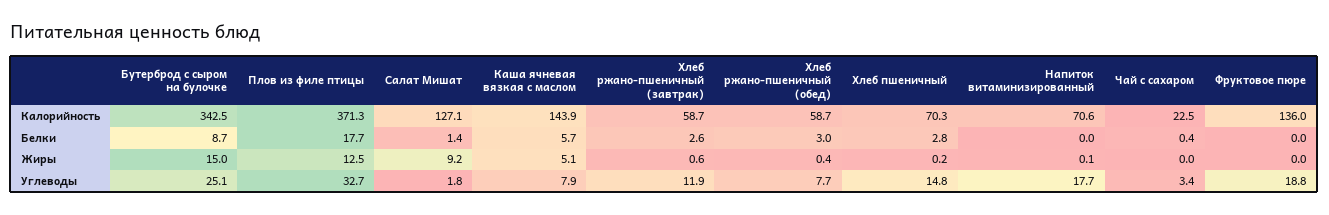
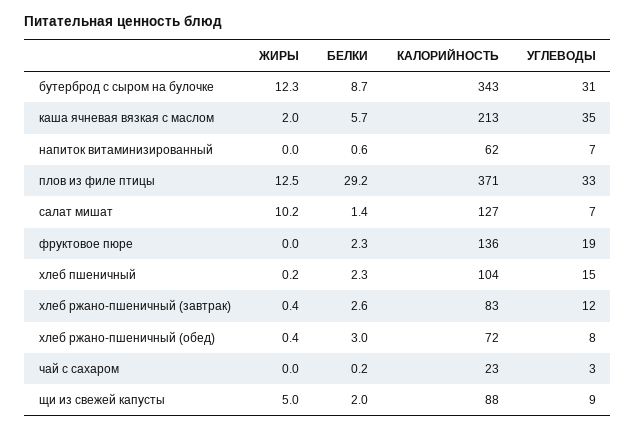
Каша ячневая вязкая с маслом, Калорийность: 143.9 -> 213
Хлеб ржано-пшеничный (завтрак), Калорийность: 58.7 -> 83
Хлеб ржано-пшеничный (обед), Калорийность: 58.7 -> 72
Хлеб пшеничный, Калорийность: 70.3 -> 104
Напиток витаминизированный, Калорийность: 70.6 -> 62
Плов из филе птицы, Белки: 17.7 -> 29.2
Хлеб пшеничный, Белки: 2.8 -> 2.3
Напиток витаминизированный, Белки: 0 -> 0.6
Чай с сахаром, Белки: 0.4 -> 0.2
Фруктовое пюре, Белки: 0 -> 2.3
Бутерброд с сыром на булочке, Жиры: 15 -> 12.3
Салат Мишат, Жиры: 9.2 -> 10.2
Каша ячневая вязкая с маслом, Жиры: 5.1 -> 2
Хлеб ржано-пшеничный (завтрак), Жиры: 0.6 -> 0.4
Напиток витаминизированный, Жиры: 0.1 -> 0
Бутерброд с сыром на булочке, Углеводы: 25.1 -> 31
Салат Мишат, Углеводы: 1.8 -> 7
Каша ячневая вязкая с маслом, Углеводы: 7.9 -> 35
Напиток витаминизированный, Углеводы: 17.7 -> 7
щи из свежей капусты, Жиры: none -> 5
щи из свежей капусты, Белки: none -> 2
щи из свежей капусты, Калорийность: none -> 88
щи из свежей капусты, Углеводы: none -> 9

